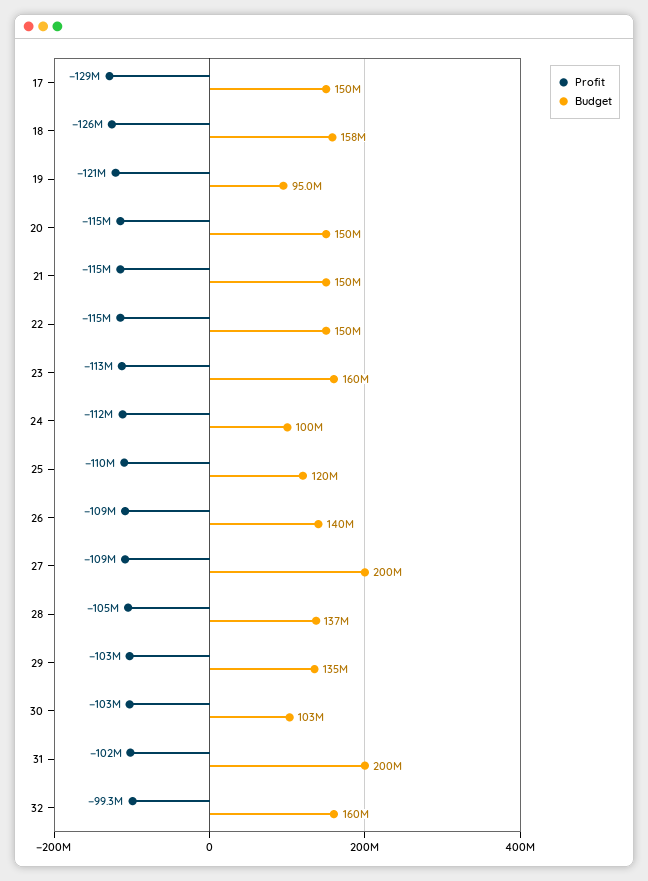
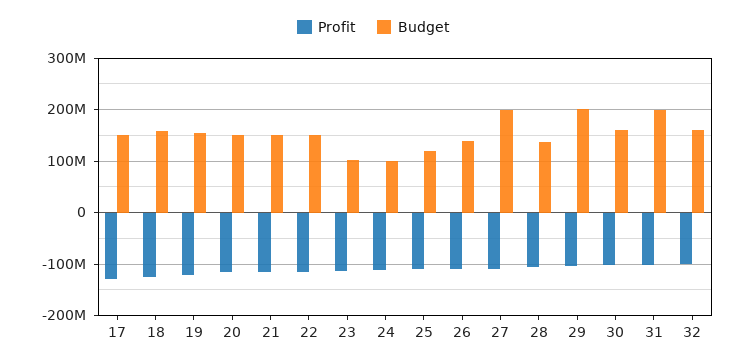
Budget, 19: 95000000 -> 160000000
Budget, 23: 160000000 -> 100000000
Budget, 29: 135000000 -> 200000000
Budget, 30: 103000000 -> 160000000

